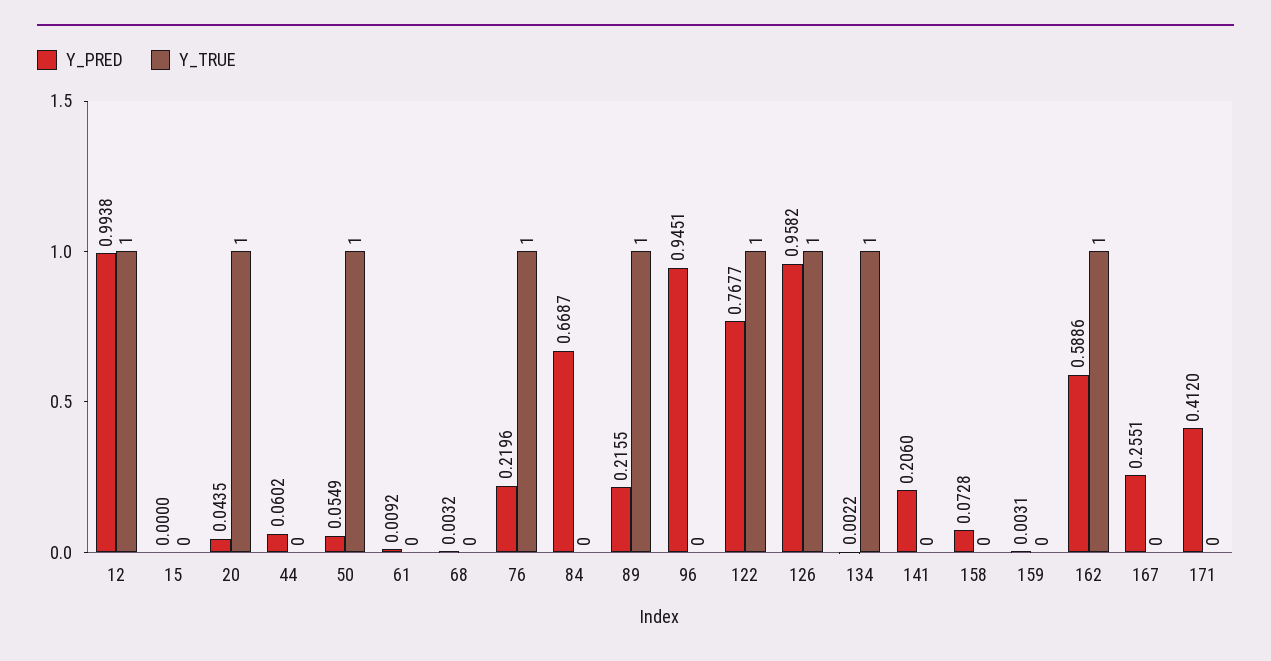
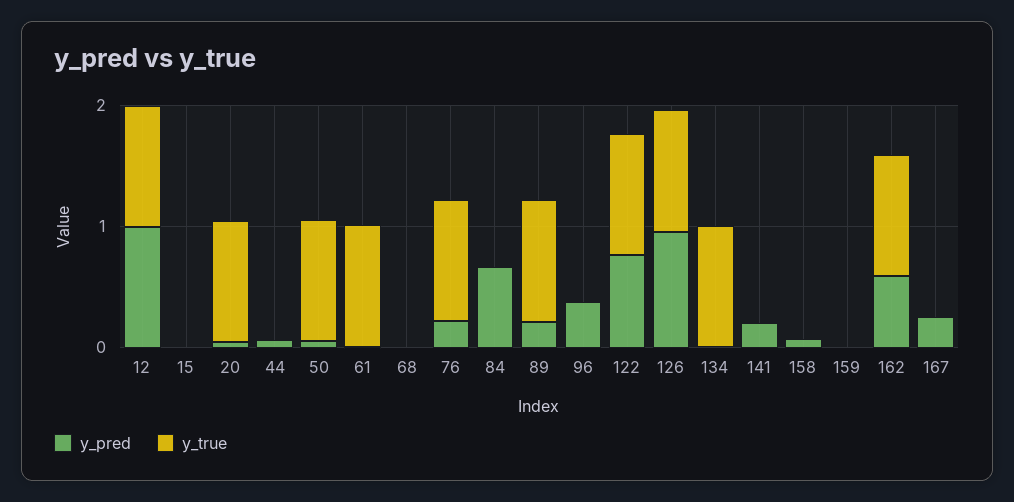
Y_TRUE, 61: 0 -> 1
Y_PRED, 96: 0.9451 -> 0.4
Y_PRED, 171: 0.412 -> none
Y_TRUE, 171: 0 -> none

